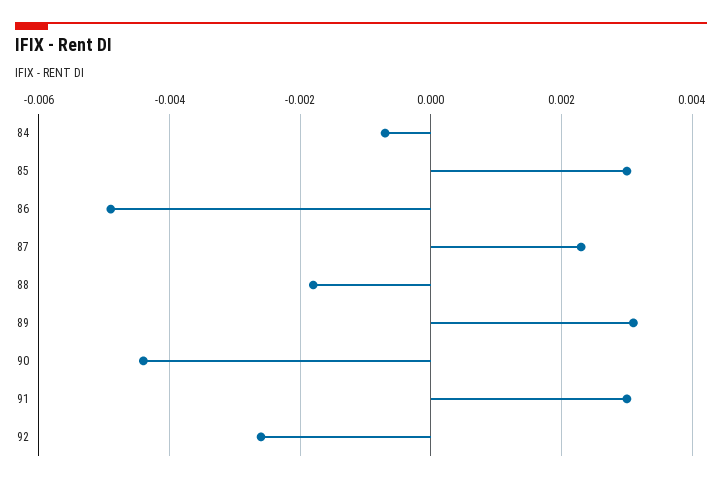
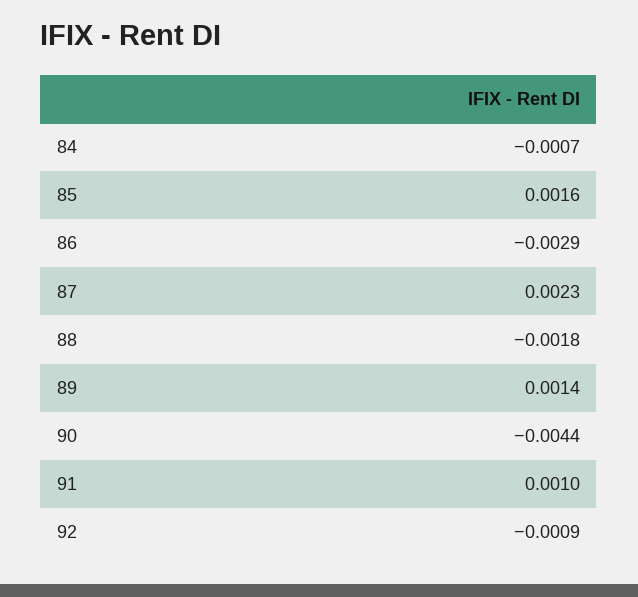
85: 0.003 -> 0.0016
86: -0.005 -> -0.0029
89: 0.003 -> 0.0014
91: 0.003 -> 0.001
92: -0.0025 -> -0.0009

